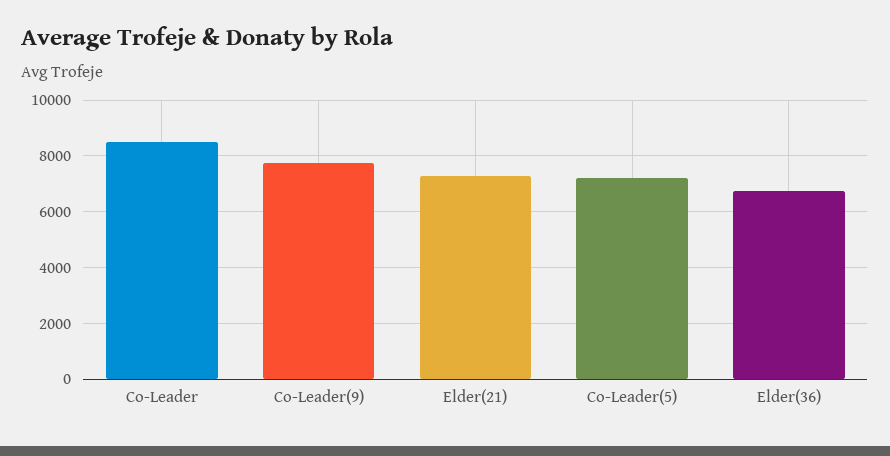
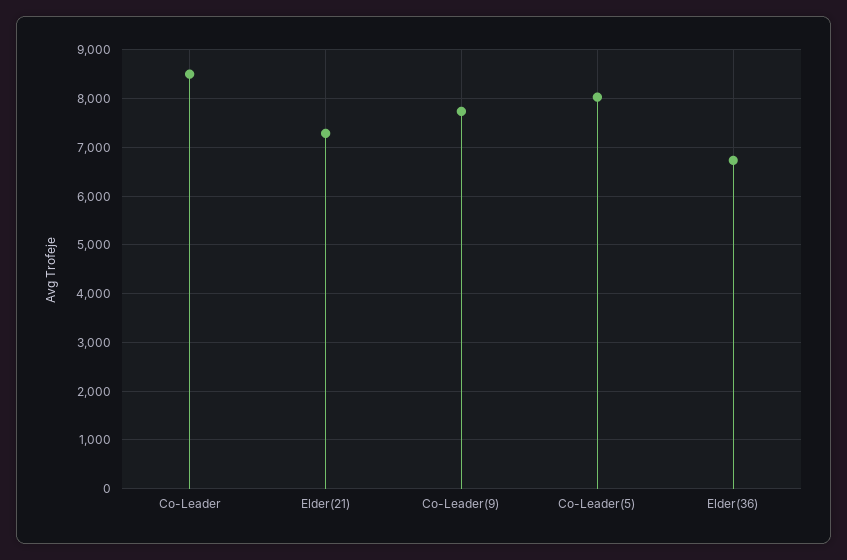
Co-Leader(5): 7250 -> 8000

